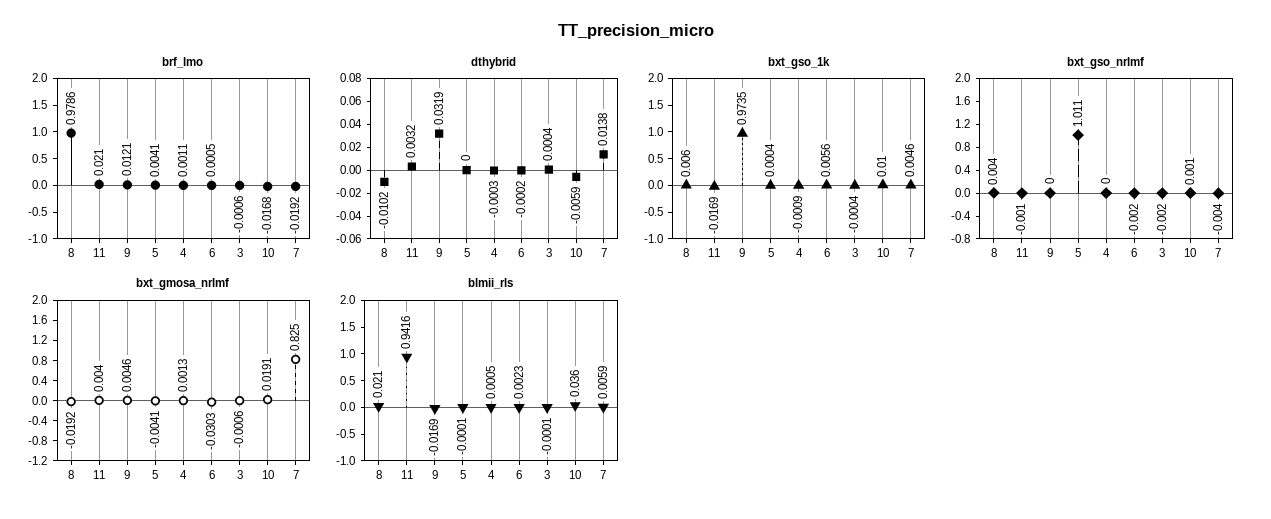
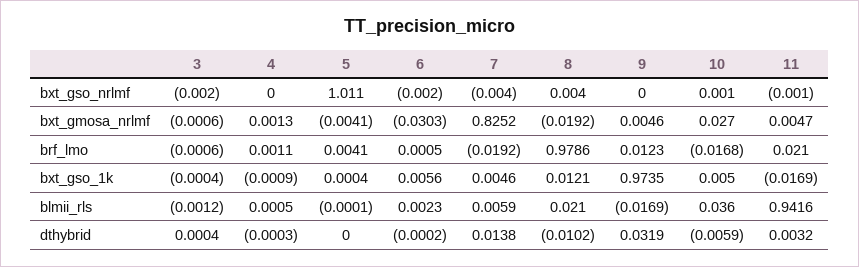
brf_lmo, 9: 0.0121 -> 0.0123
bxt_gso_1k, 8: 0.006 -> 0.0121
bxt_gso_1k, 10: 0.01 -> 0.005
bxt_gmosa_nrlmf, 11: 0.004 -> 0.0047
bxt_gmosa_nrlmf, 10: 0.0191 -> 0.027
bxt_gmosa_nrlmf, 7: 0.825 -> 0.8252
blmii_rls, 3: -0.0001 -> -0.0012

